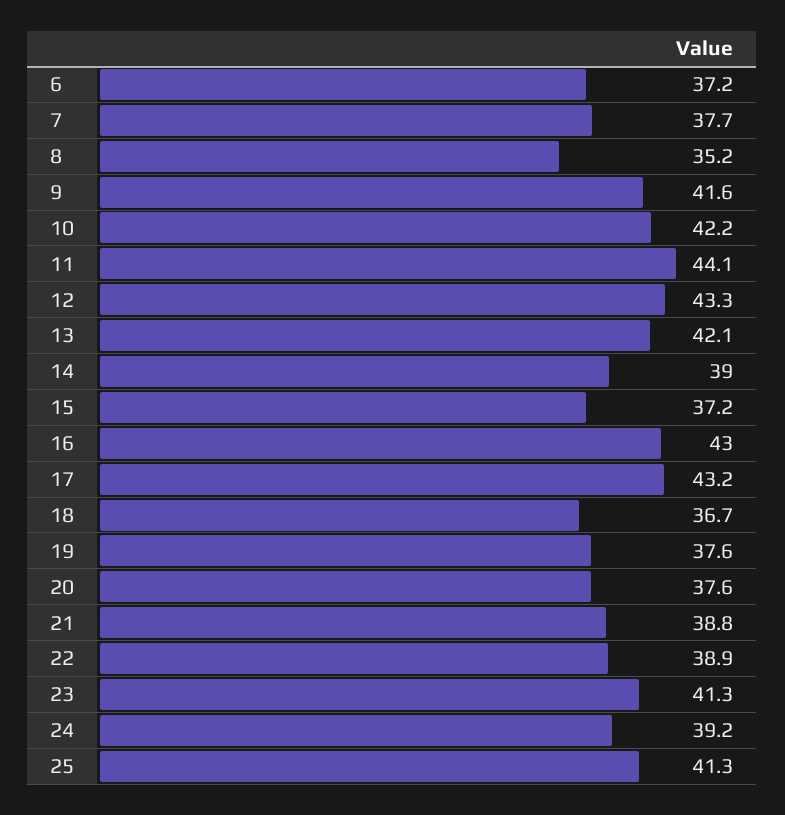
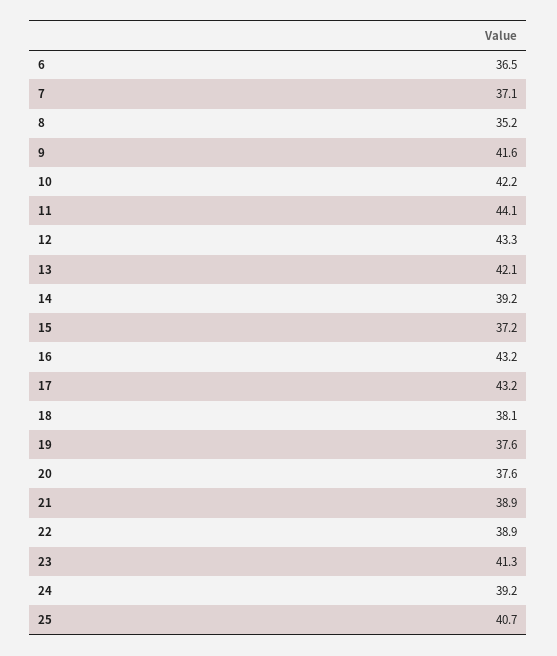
6: 37.2 -> 36.5
7: 37.7 -> 37.1
14: 39 -> 39.2
16: 43 -> 43.2
18: 36.7 -> 38.1
21: 38.8 -> 38.9
25: 41.3 -> 40.7

